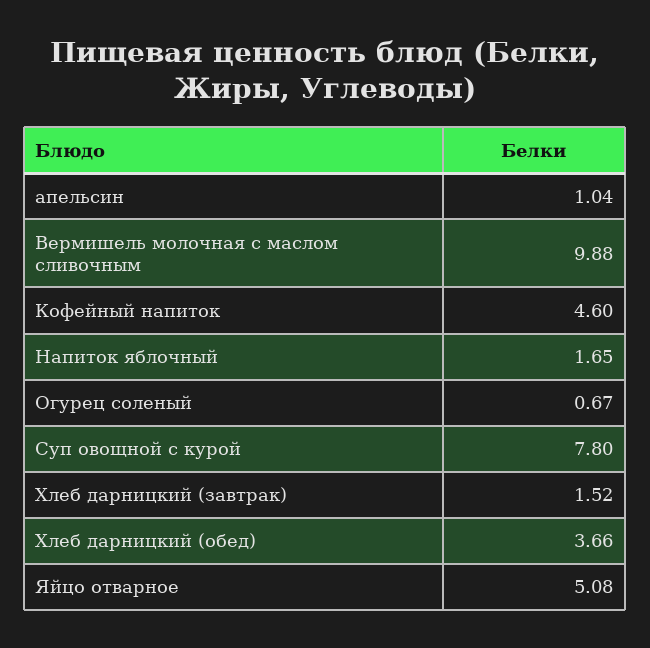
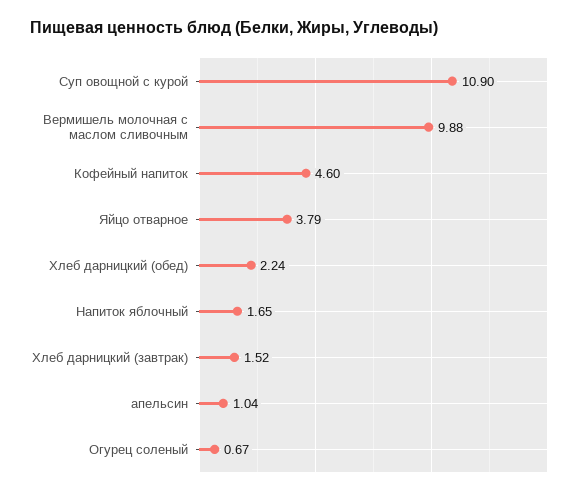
Суп овощной с курой: 7.8 -> 10.9
Хлеб дарницкий (обед): 3.66 -> 2.24
Яйцо отварное: 5.08 -> 3.79

